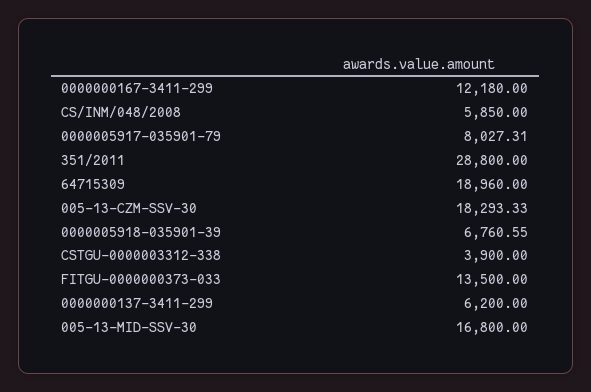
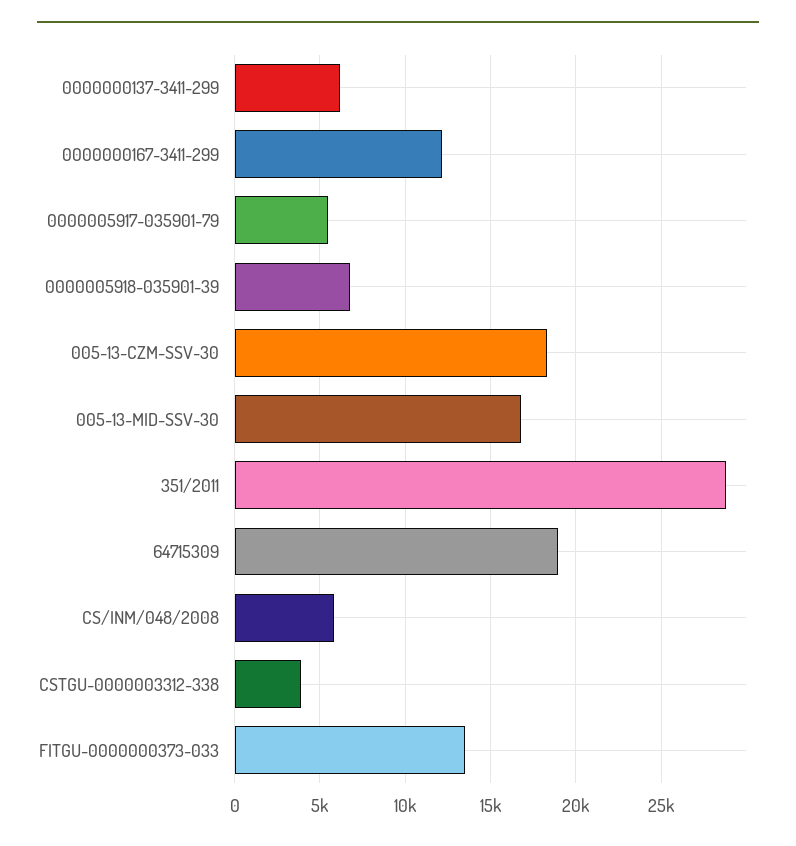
0000005917-035901-79: 8027.31 -> 5500

